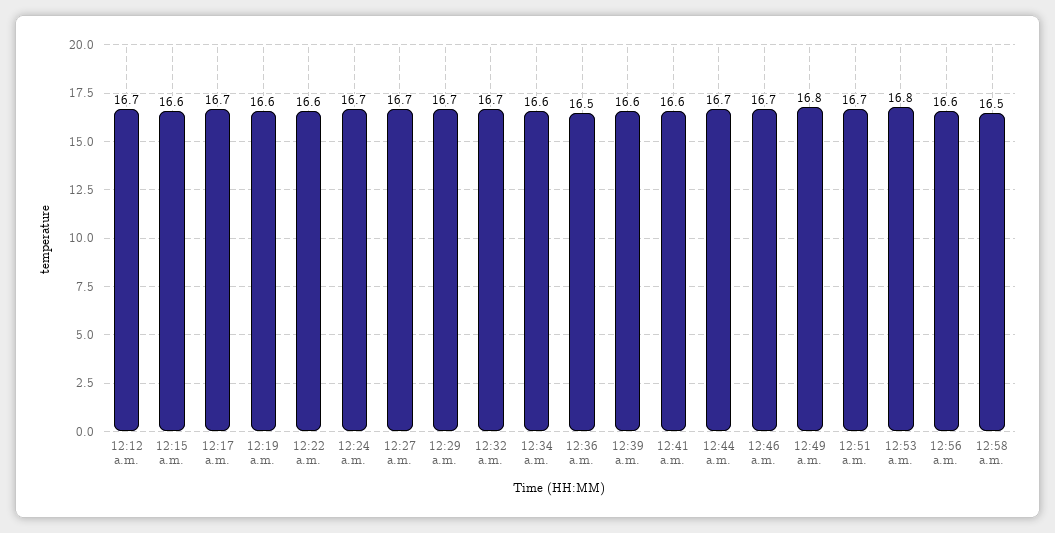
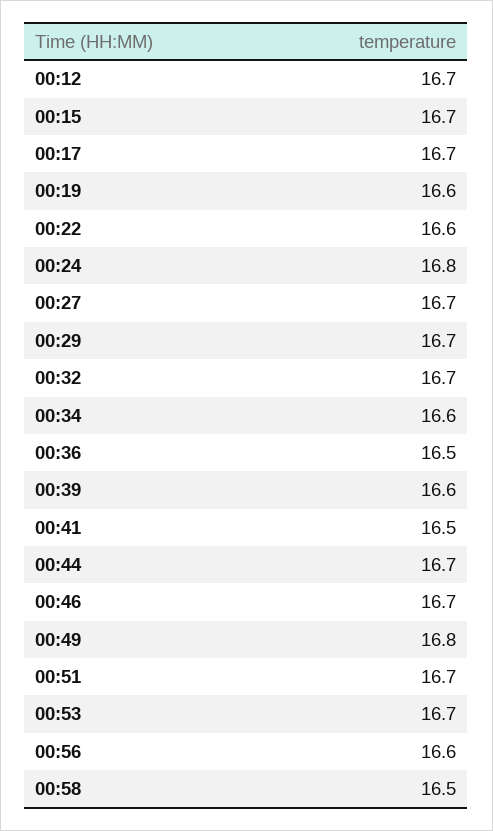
12:15 a.m.: 16.6 -> 16.7
12:24 a.m.: 16.7 -> 16.8
12:41 a.m.: 16.6 -> 16.5
12:53 a.m.: 16.8 -> 16.7

